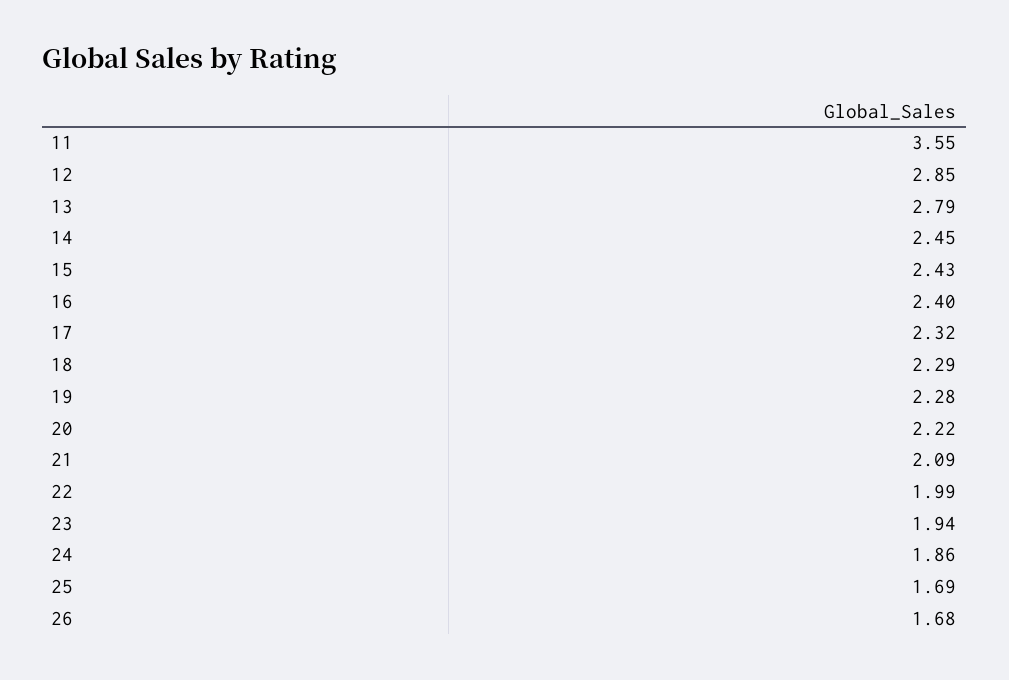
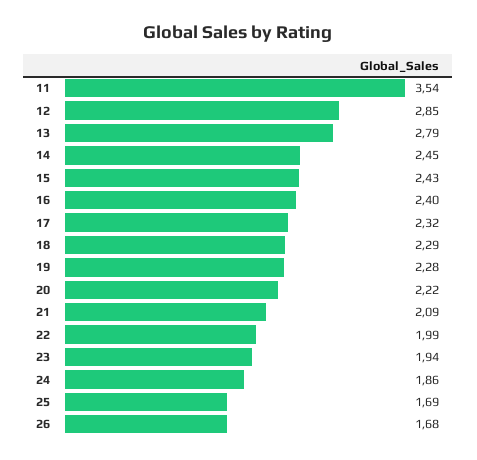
11: 3.55 -> 3.54

